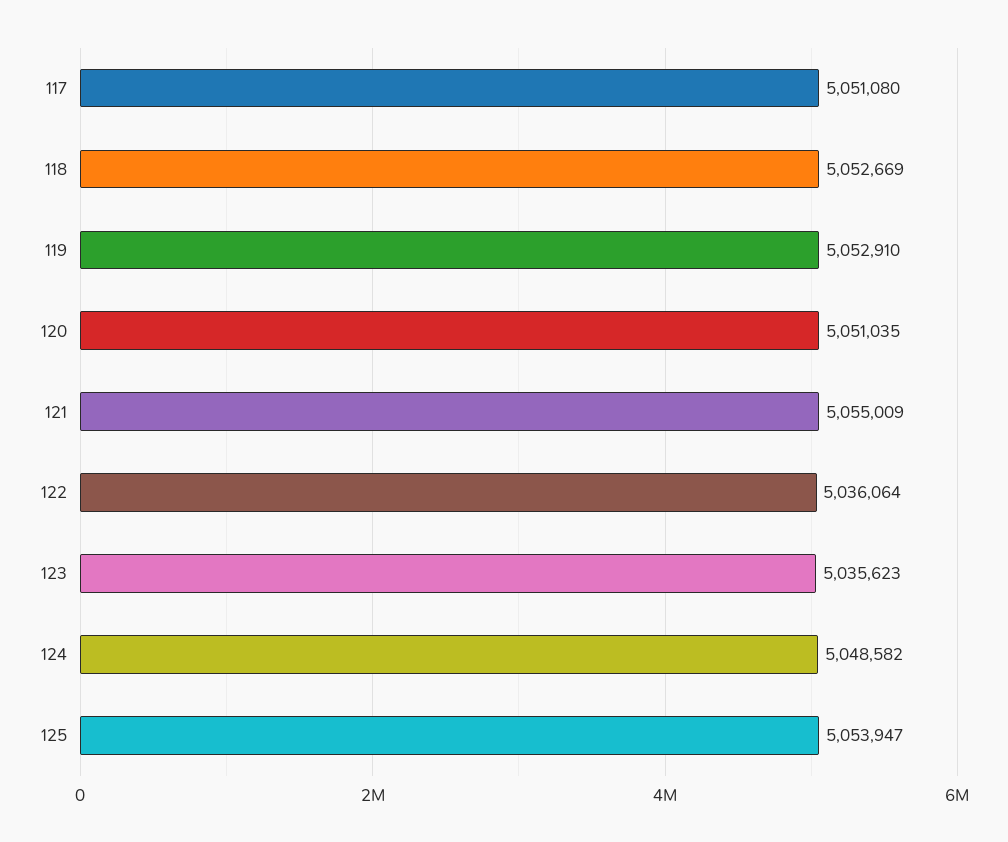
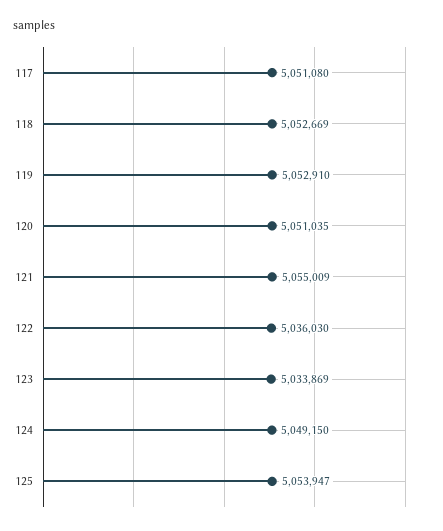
122: 5036064 -> 5036030
123: 5035623 -> 5033869
124: 5048582 -> 5049150

